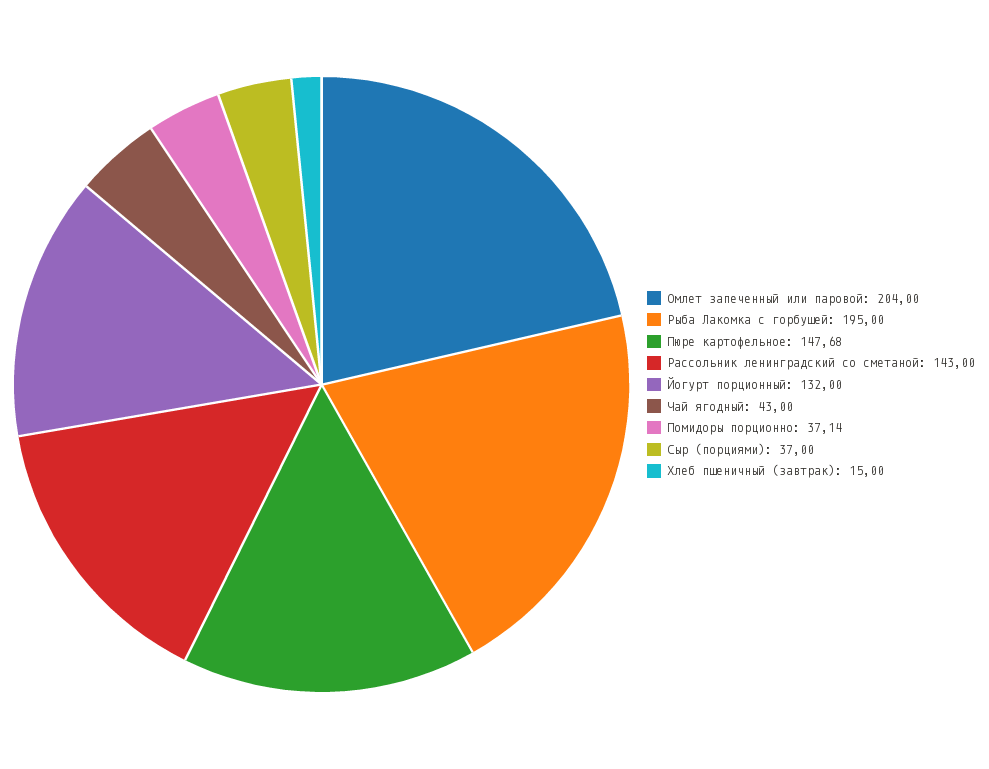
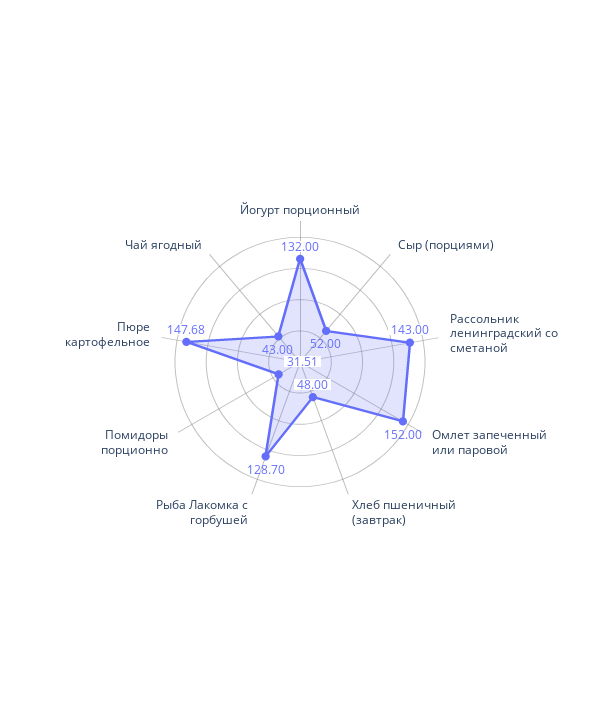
Омлет запеченный или паровой: 204 -> 152
Рыба Лакомка с горбушей: 195 -> 128.7
Помидоры порционно: 37.14 -> 31.51
Сыр (порциями): 37 -> 52
Хлеб пшеничный (завтрак): 15 -> 48

